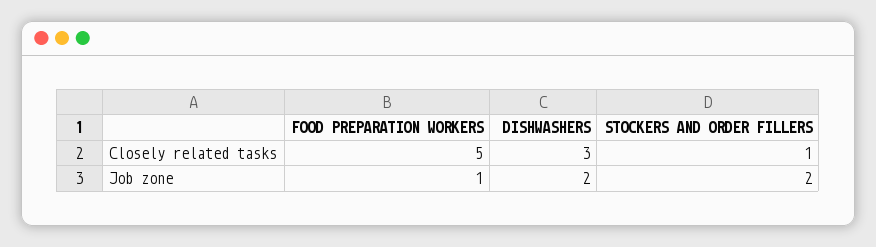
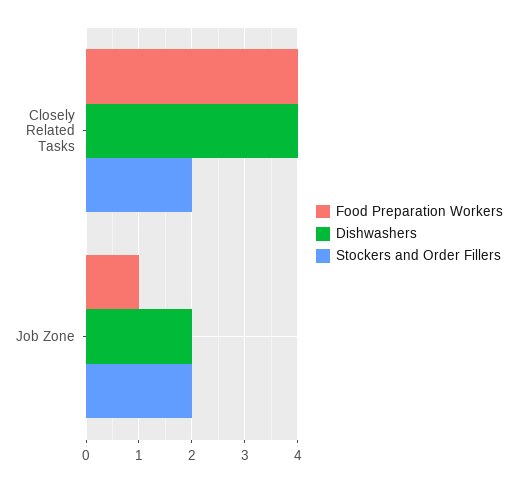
FOOD PREPARATION WORKERS, Closely related tasks: 5 -> 4
DISHWASHERS, Closely related tasks: 3 -> 4
STOCKERS AND ORDER FILLERS, Closely related tasks: 1 -> 2

